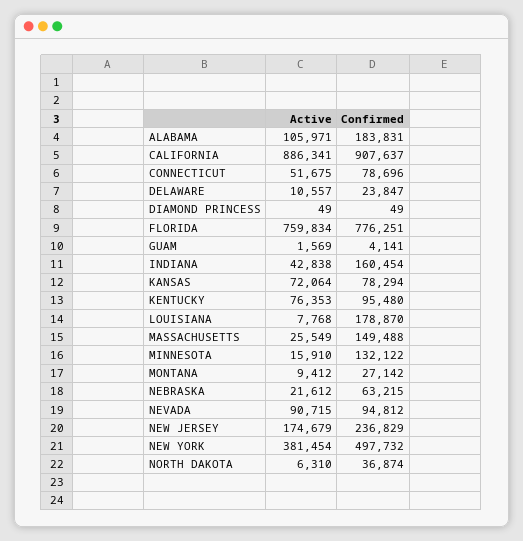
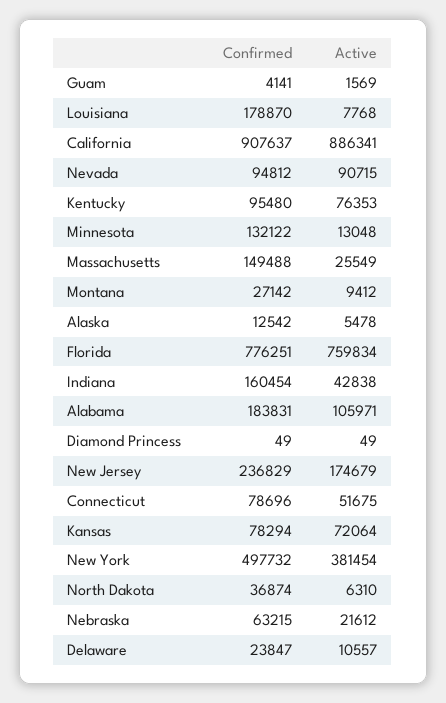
Active, MINNESOTA: 15910 -> 13048
Confirmed, Alaska: none -> 12542
Active, Alaska: none -> 5478

